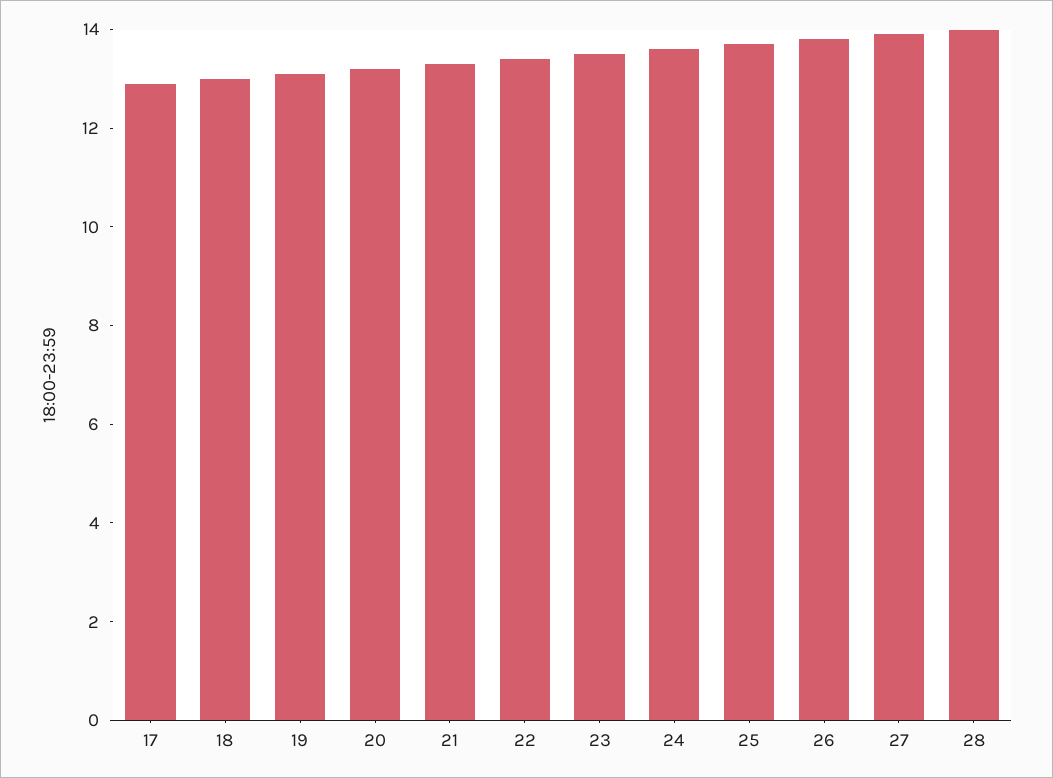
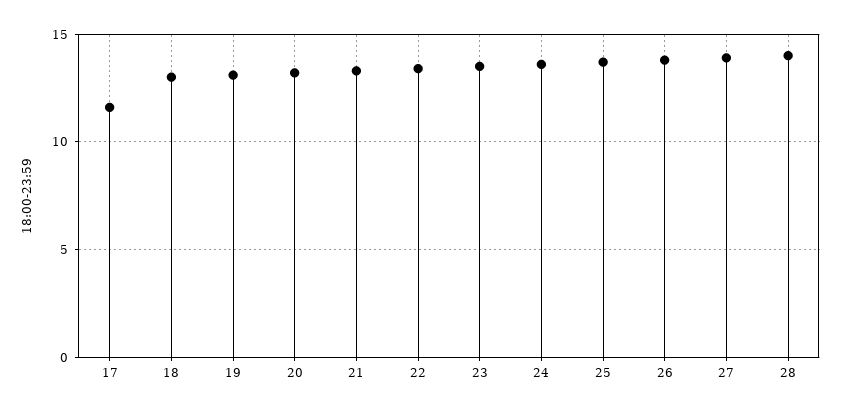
17: 13 -> 11.5

